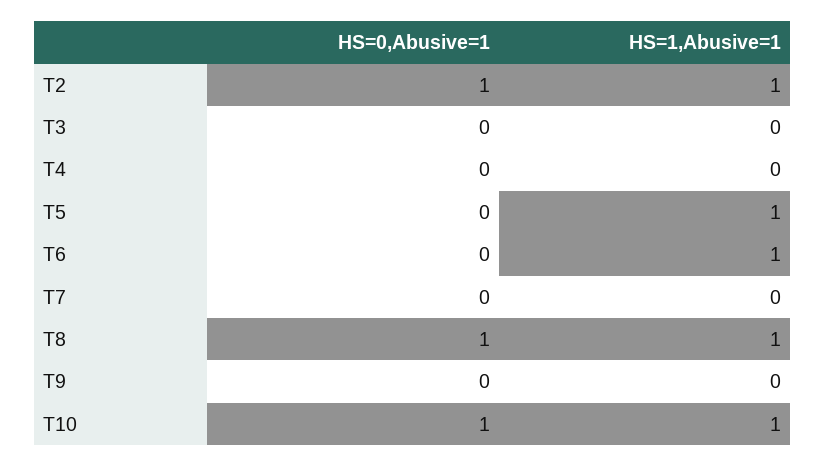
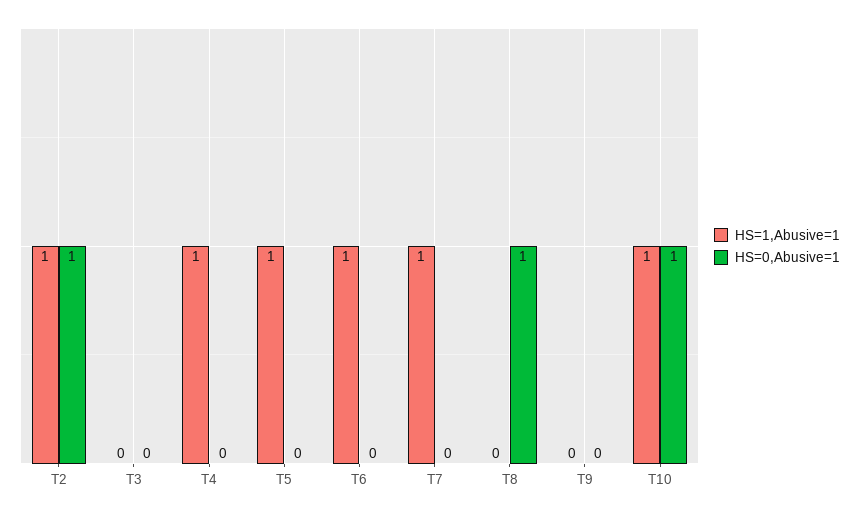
HS=1,Abusive=1, T4: 0 -> 1
HS=1,Abusive=1, T7: 0 -> 1
HS=1,Abusive=1, T8: 1 -> 0

